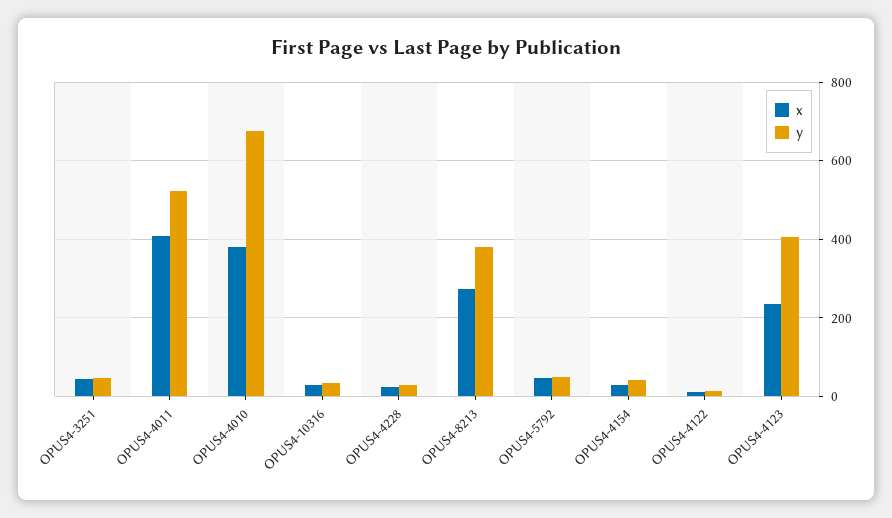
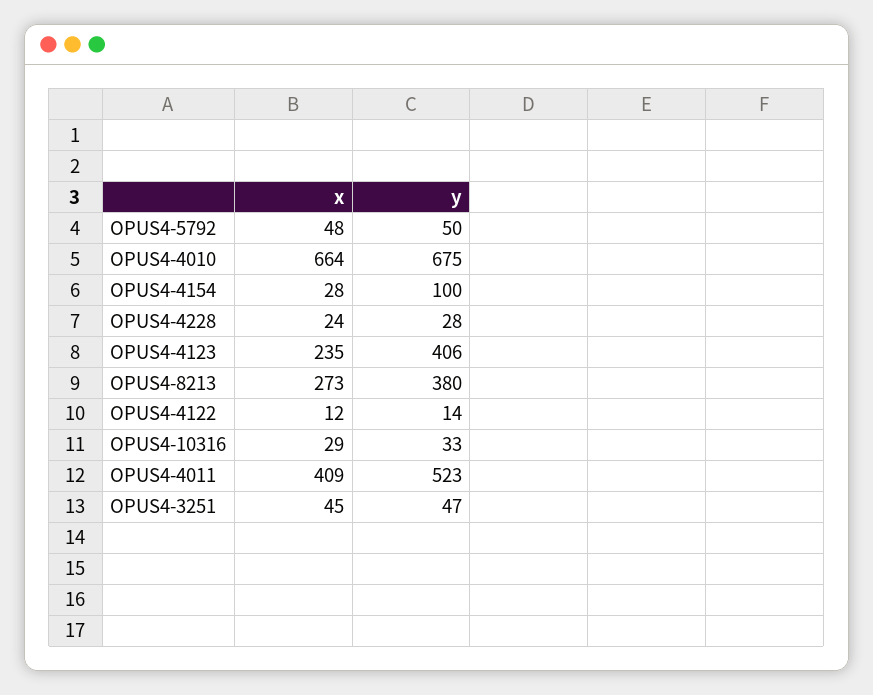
x, OPUS4-4010: 380 -> 664
y, OPUS4-4154: 40 -> 100

